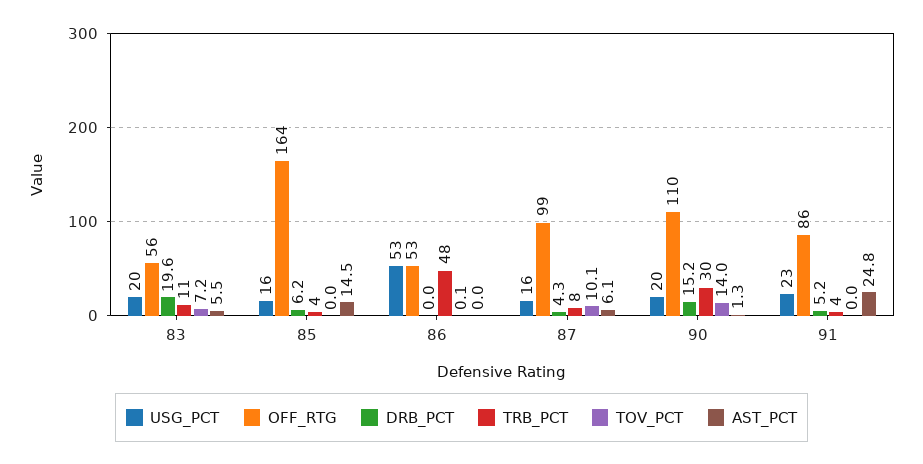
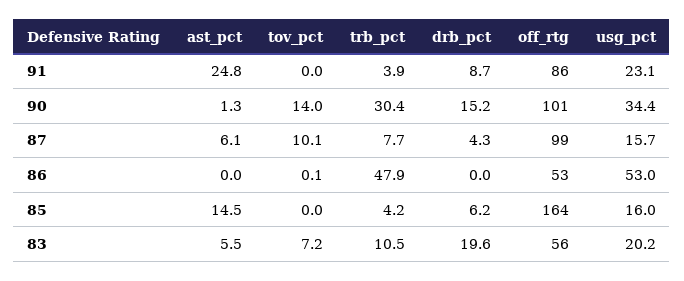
USG_PCT, 90: 20 -> 34.4
OFF_RTG, 90: 110 -> 101
DRB_PCT, 91: 5.2 -> 8.7

